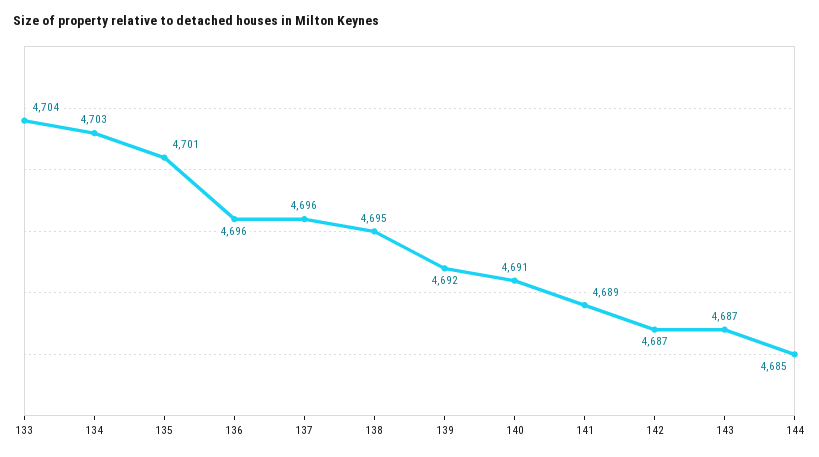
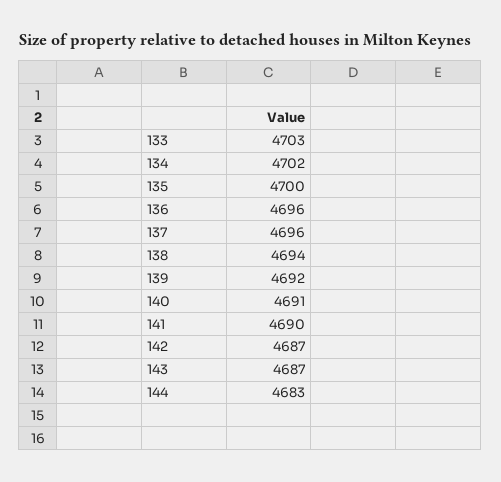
133: 4704 -> 4703
134: 4703 -> 4702
135: 4701 -> 4700
138: 4695 -> 4694
141: 4689 -> 4690
144: 4685 -> 4683

